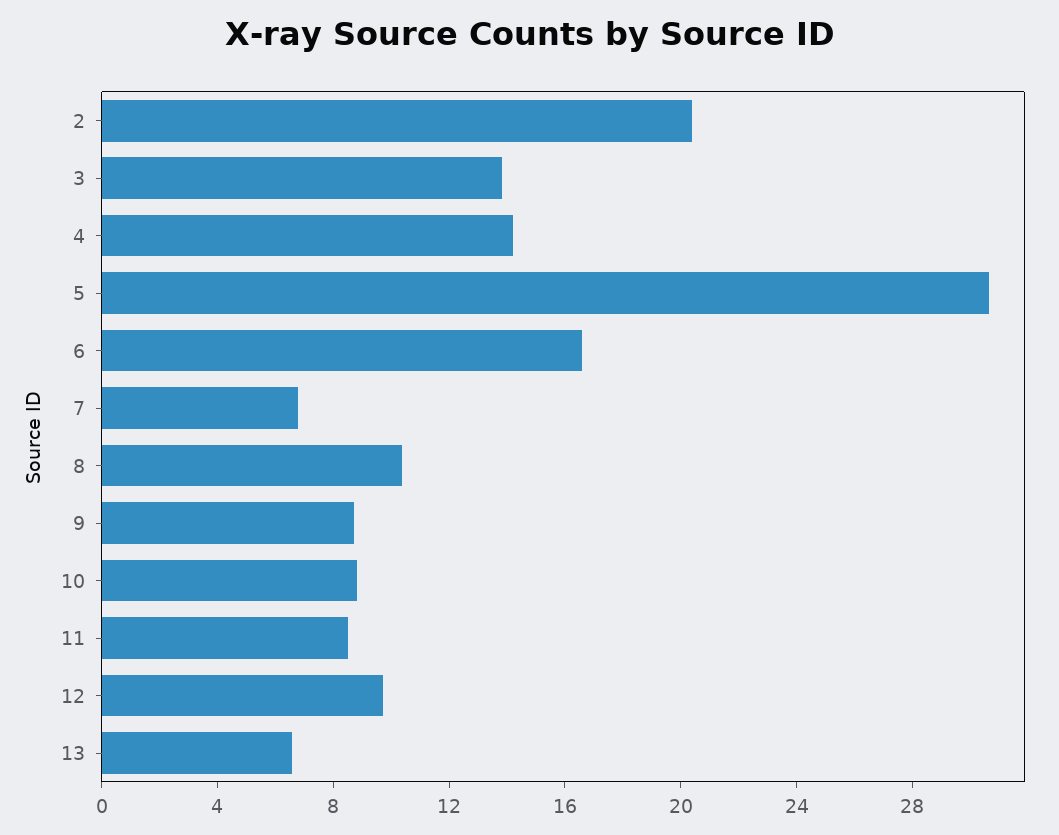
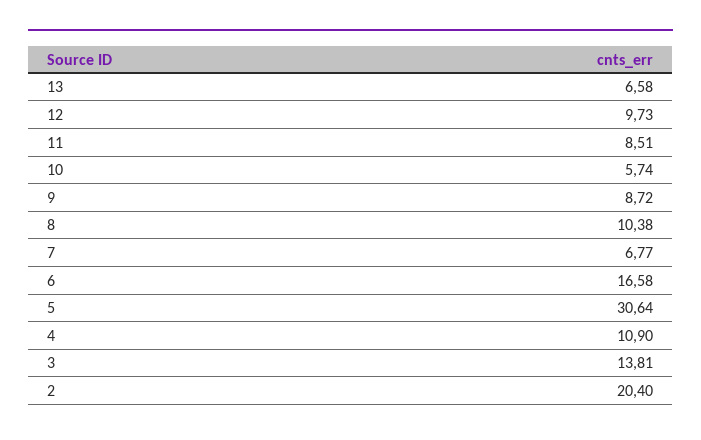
4: 14 -> 10.9
10: 9 -> 5.74

